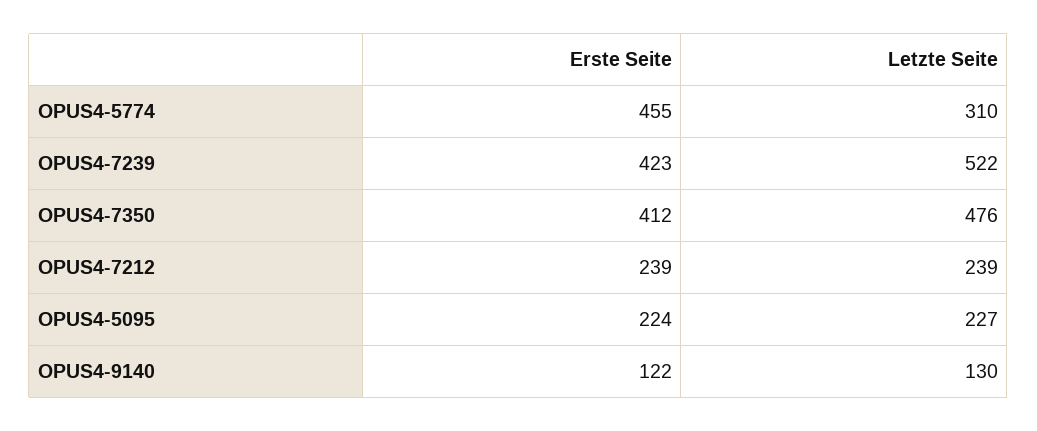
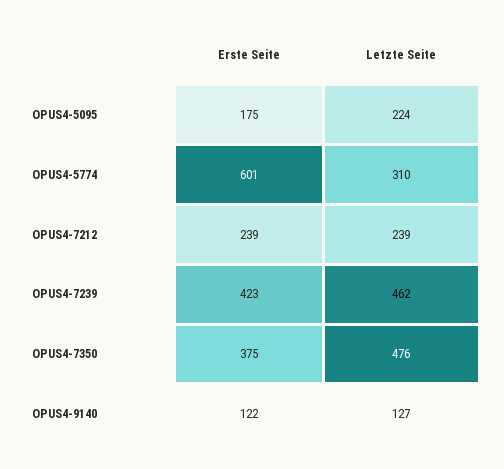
Erste Seite, OPUS4-5774: 455 -> 601
Letzte Seite, OPUS4-7239: 522 -> 462
Erste Seite, OPUS4-7350: 412 -> 375
Erste Seite, OPUS4-5095: 224 -> 175
Letzte Seite, OPUS4-5095: 227 -> 224
Letzte Seite, OPUS4-9140: 130 -> 127

